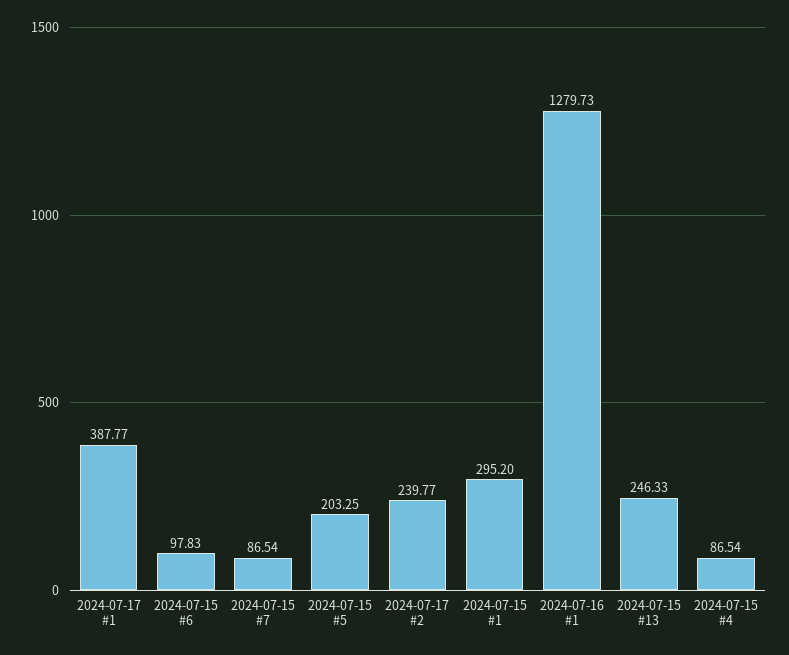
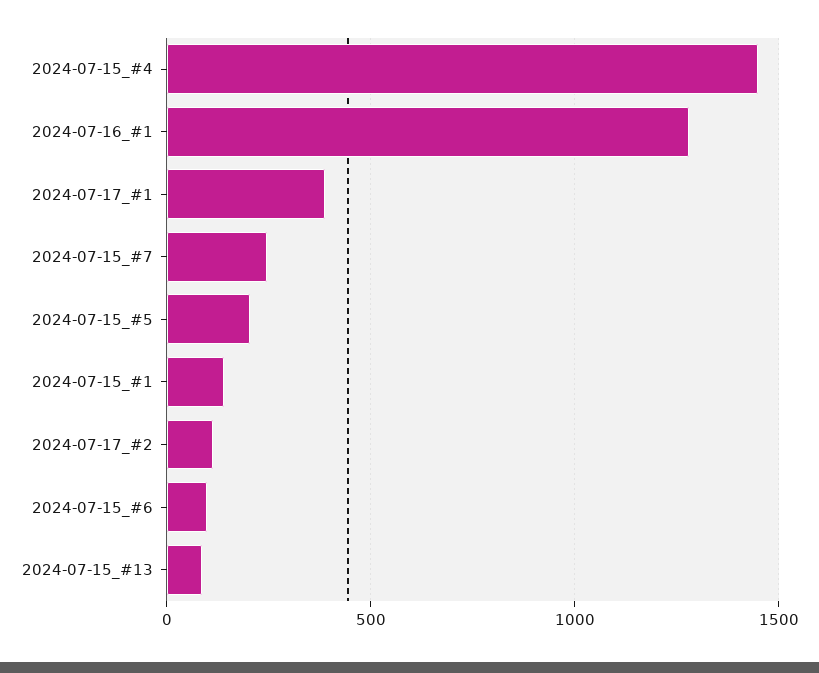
2024-07-15 #7: 86.54 -> 250
2024-07-17 #2: 239.77 -> 100
2024-07-15 #1: 295.2 -> 150
2024-07-15 #13: 246.33 -> 100
2024-07-15 #4: 86.54 -> 1450

